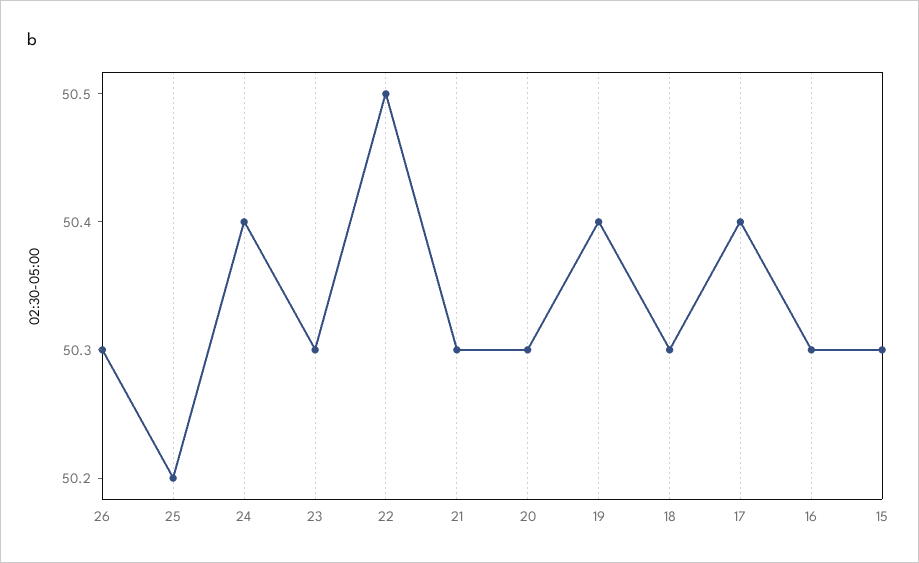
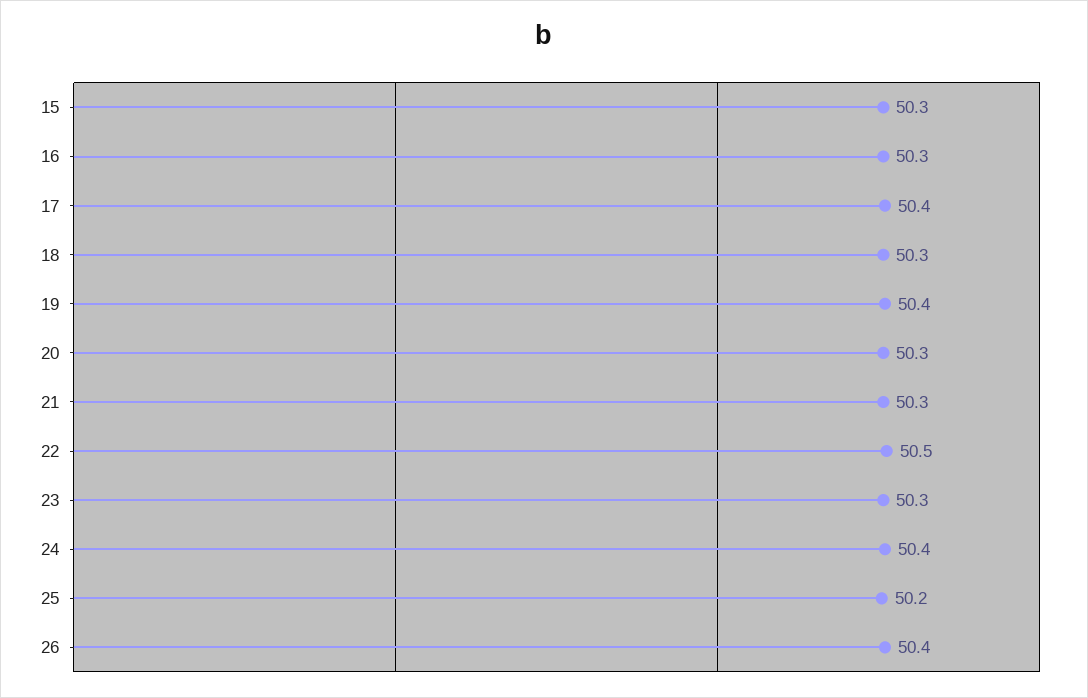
26: 50.3 -> 50.4

